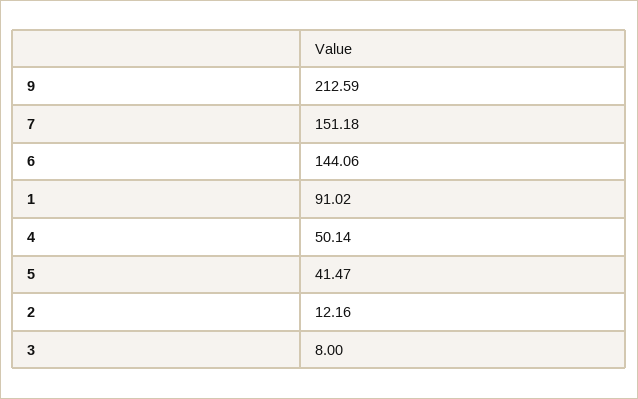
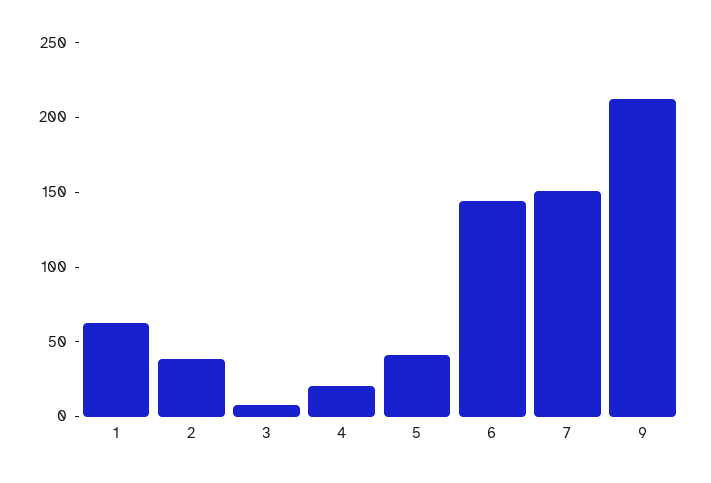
1: 91.02 -> 60
4: 50.14 -> 20
2: 12.16 -> 40

